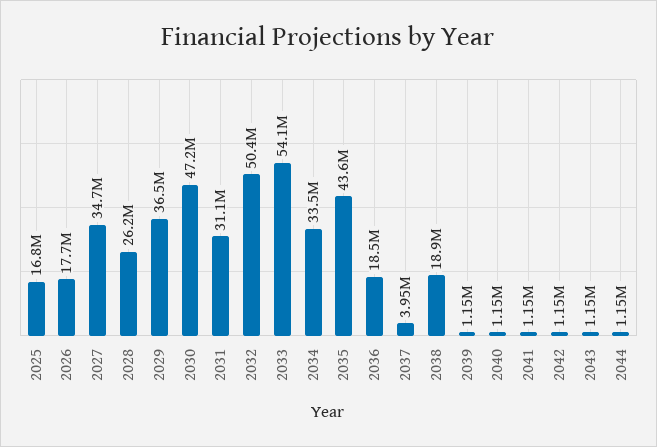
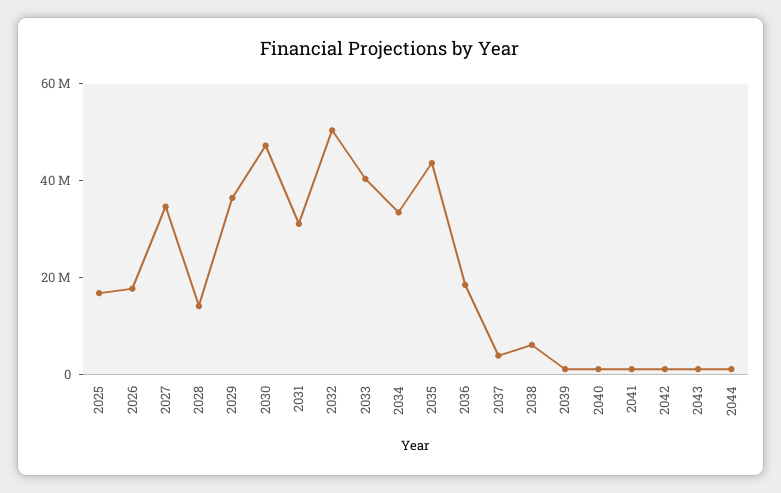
2028: 26200000 -> 15000000
2033: 54100000 -> 40000000
2038: 18900000 -> 5000000

